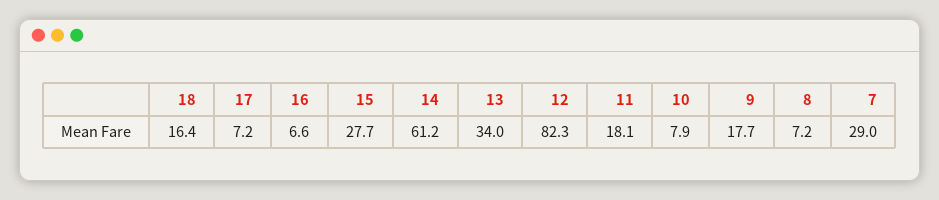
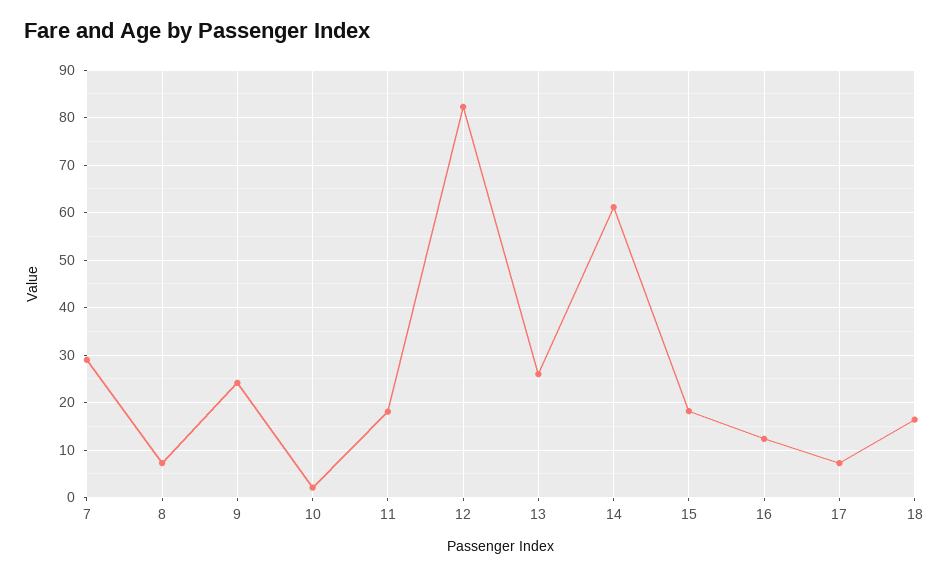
16: 6.6 -> 12
15: 27.7 -> 18
13: 34 -> 26
10: 7.9 -> 2
9: 17.7 -> 24

